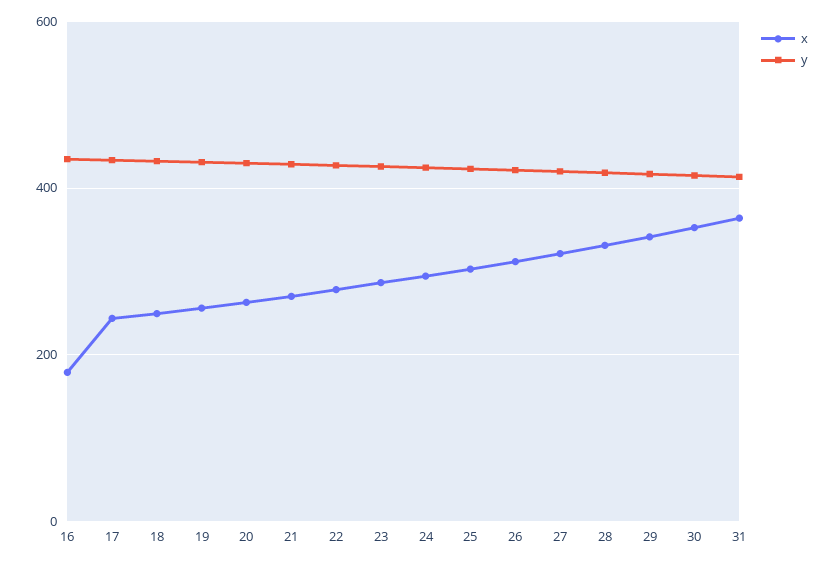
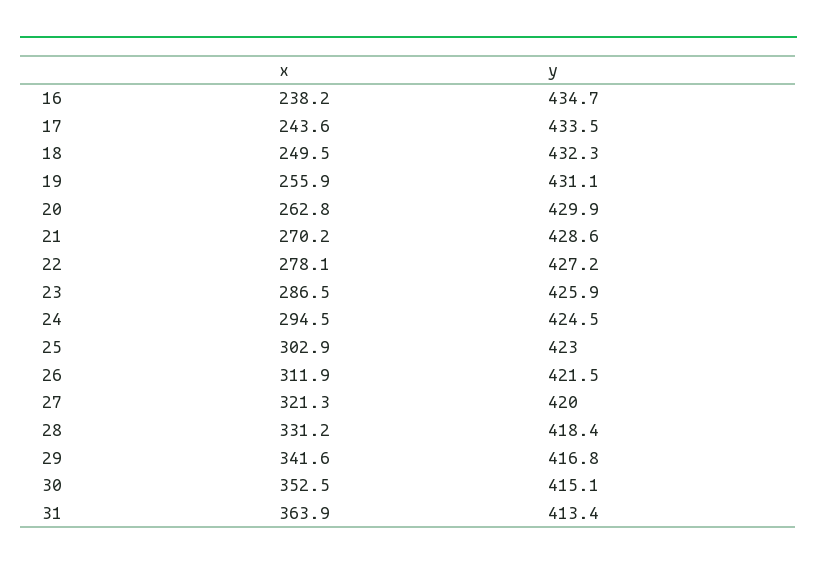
x, 16: 180 -> 238.2

